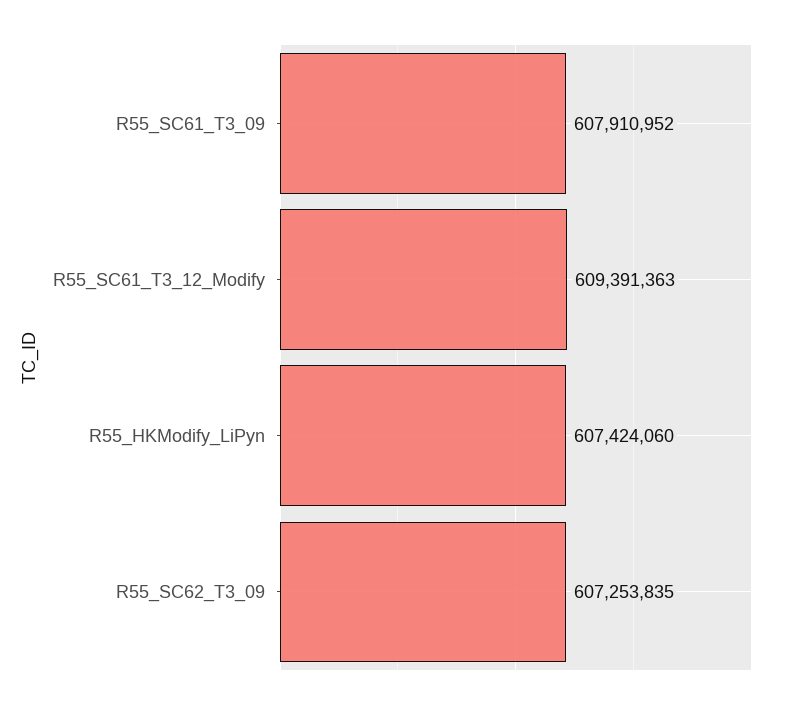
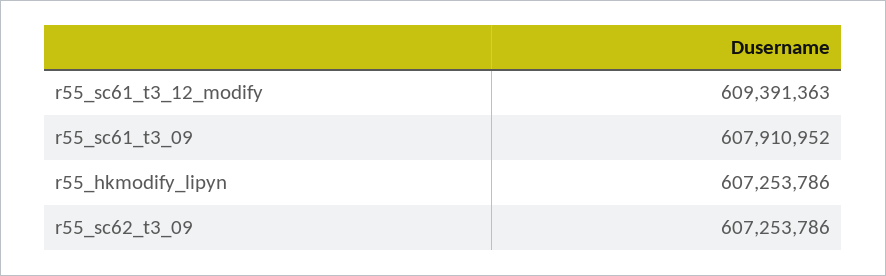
R55_HKModify_LiPyn: 607424060 -> 607253786
R55_SC62_T3_09: 607253835 -> 607253786

